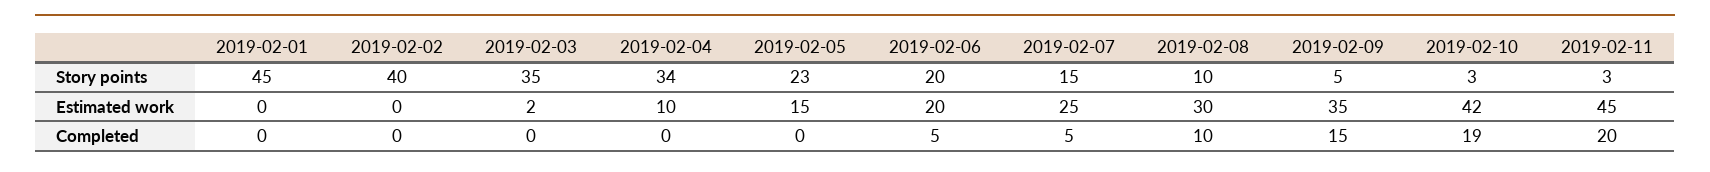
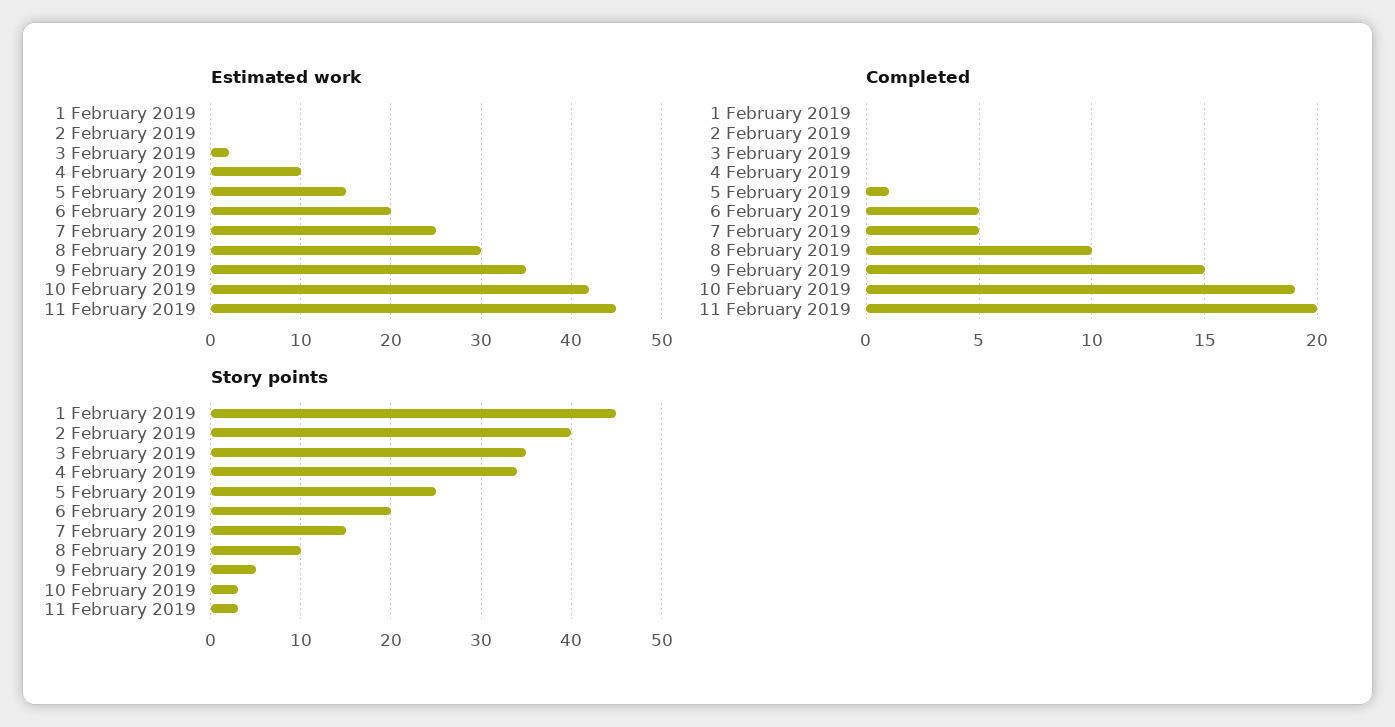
Story points, 2019-02-05: 23 -> 25
Completed, 2019-02-05: 0 -> 1

